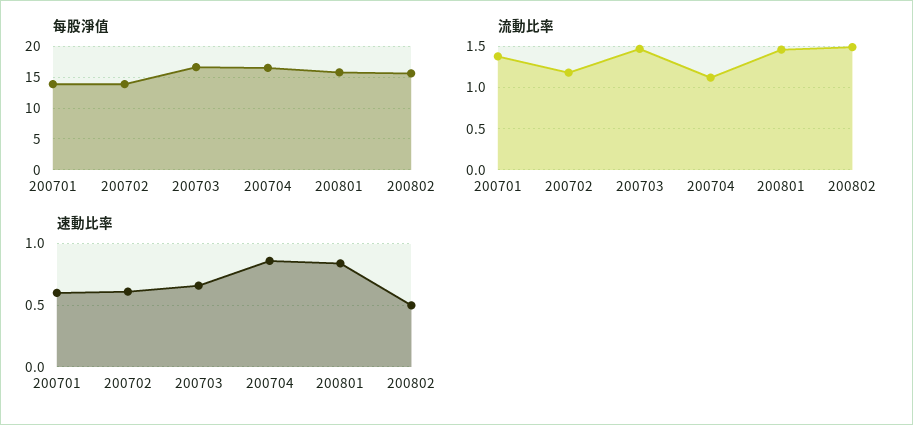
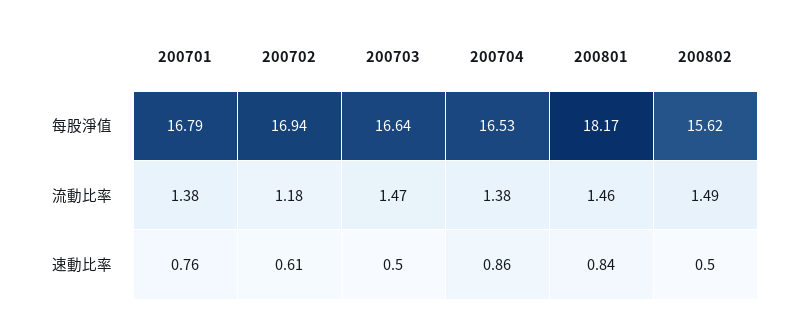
每股淨值, 200701: 14 -> 16.79
每股淨值, 200702: 14 -> 16.94
每股淨值, 200801: 16 -> 18.17
流動比率, 200704: 1.1 -> 1.38
速動比率, 200701: 0.6 -> 0.76
速動比率, 200703: 0.65 -> 0.5

